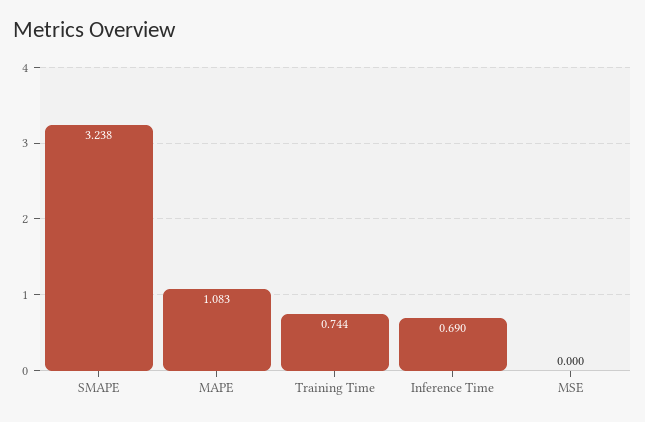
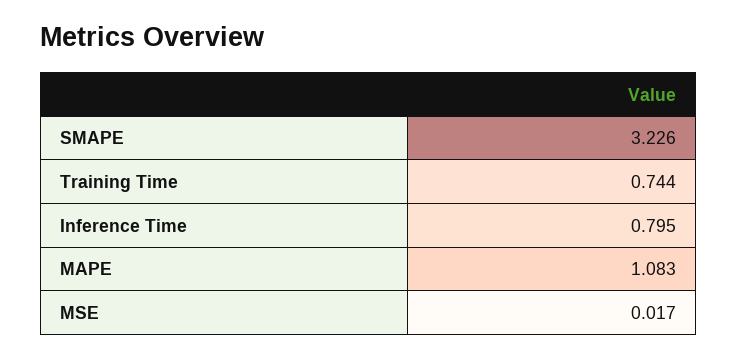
SMAPE: 3.238 -> 3.226
Inference Time: 0.69 -> 0.795
MSE: 0 -> 0.017

